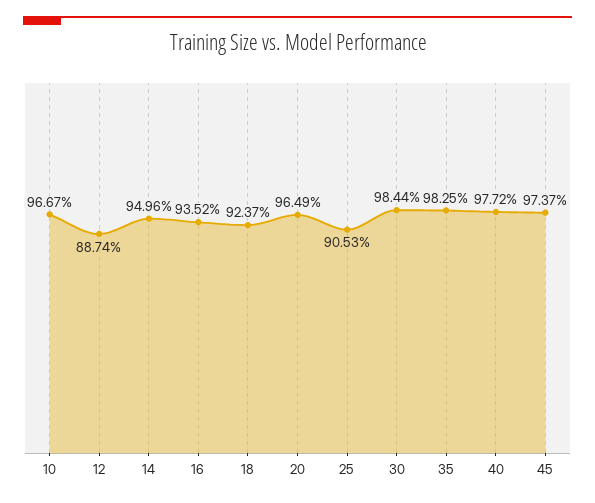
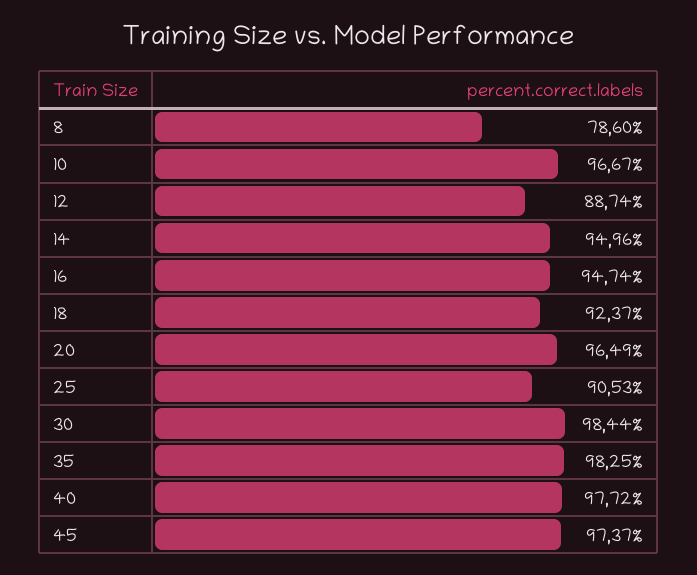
16: 93.52 -> 94.74
8: none -> 78.6

